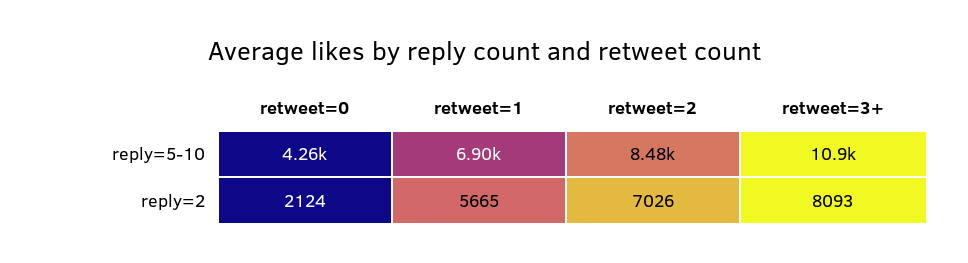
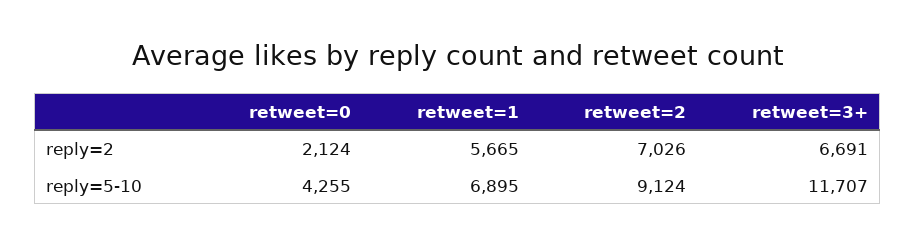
retweet=2, reply=5-10: 8480 -> 9124
retweet=3+, reply=5-10: 10900 -> 11707
retweet=3+, reply=2: 8093 -> 6691

